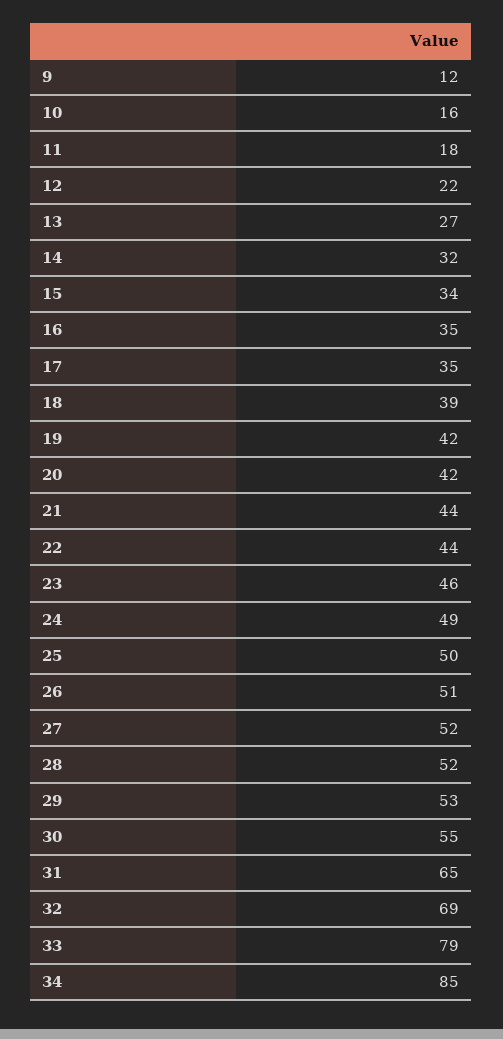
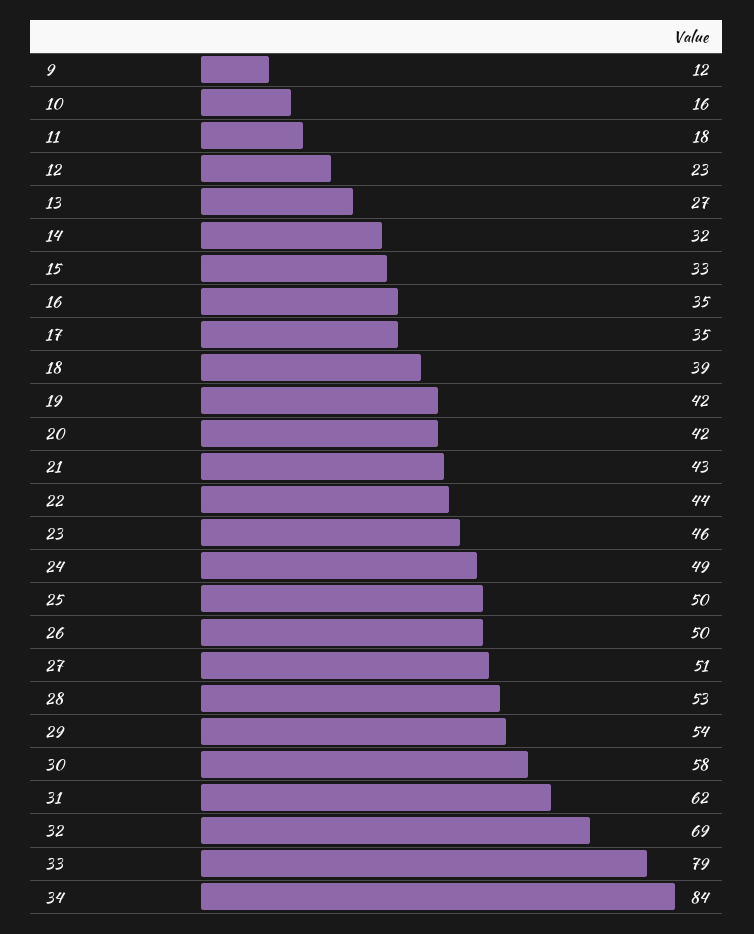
12: 22 -> 23
15: 34 -> 33
21: 44 -> 43
26: 51 -> 50
27: 52 -> 51
28: 52 -> 53
29: 53 -> 54
30: 55 -> 58
31: 65 -> 62
34: 85 -> 84

